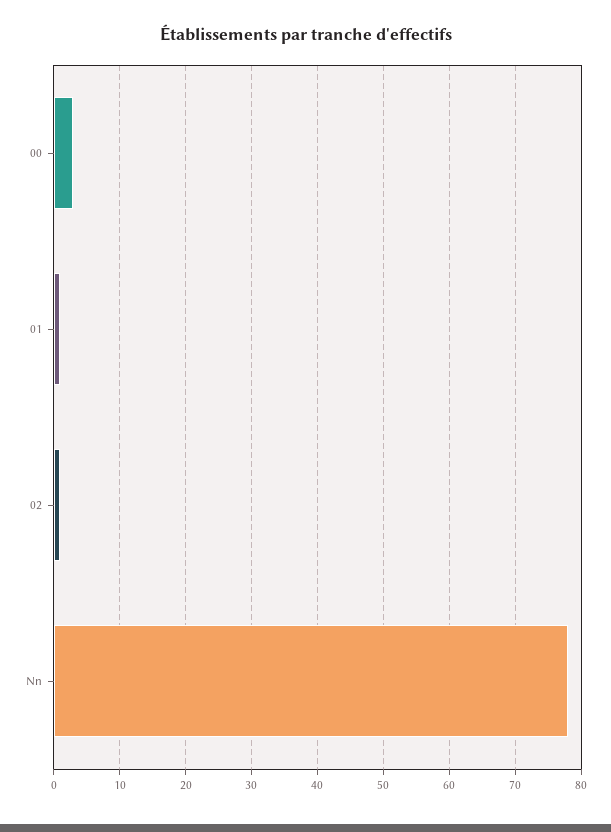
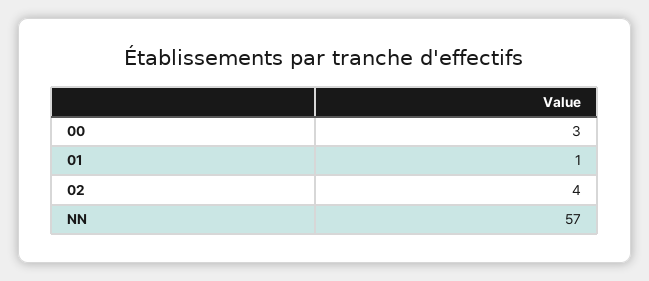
02: 1 -> 4
Nn: 78 -> 57

